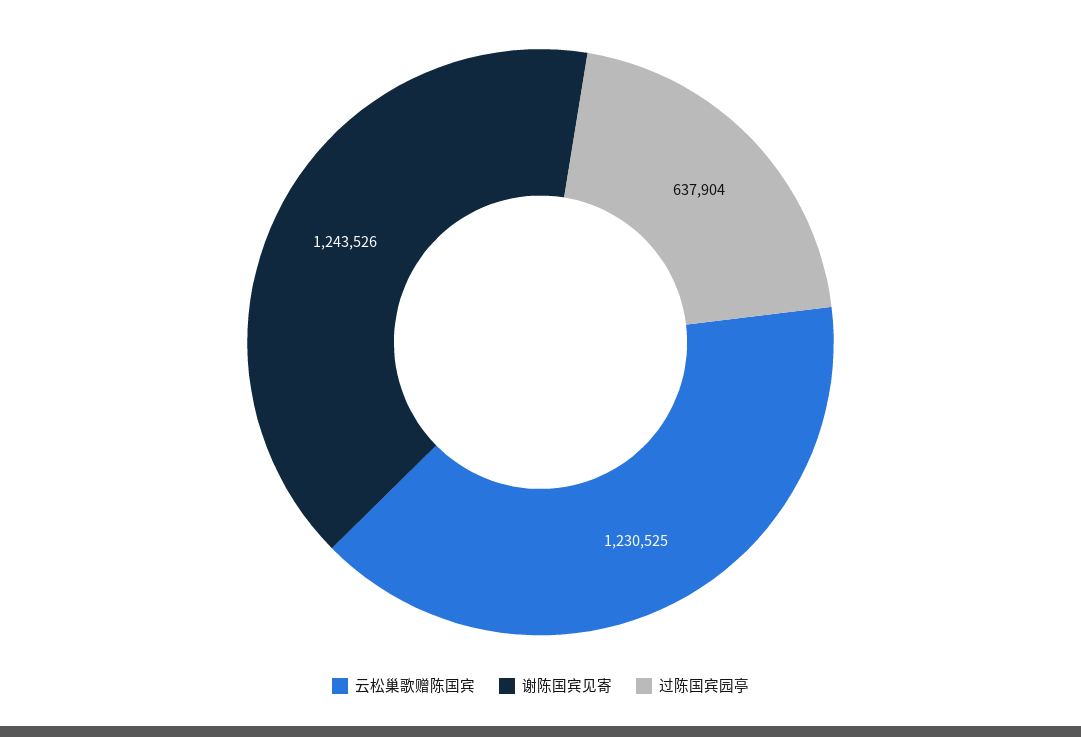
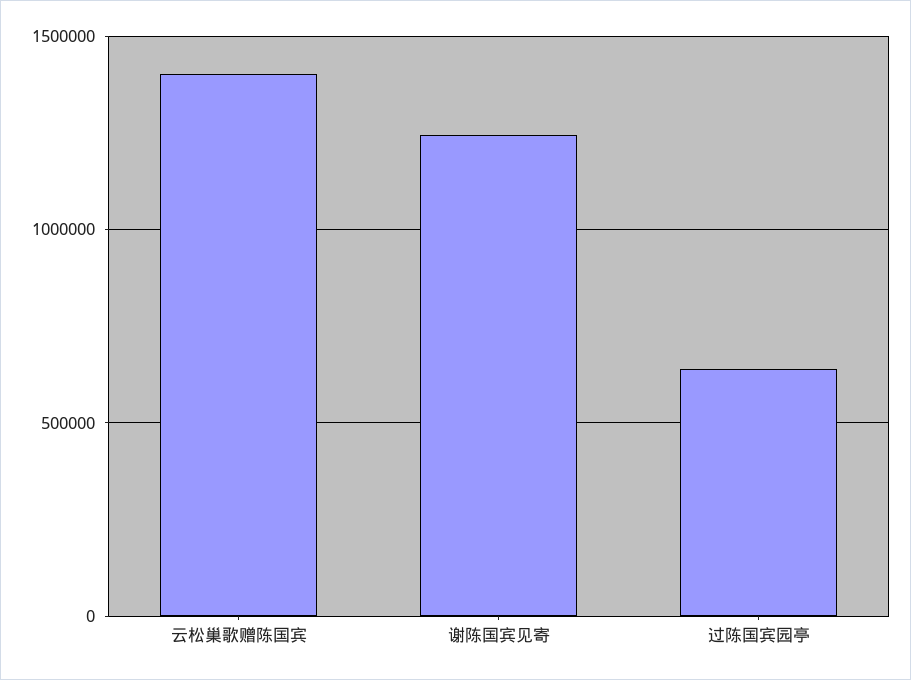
云松巢歌赠陈国宾: 1230525 -> 1400000

